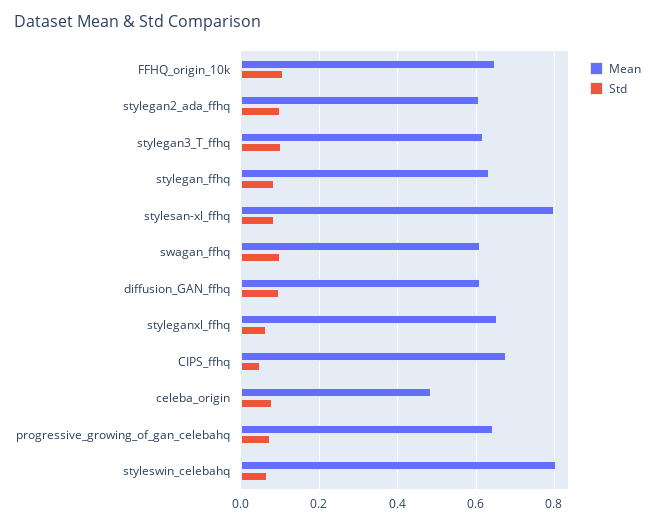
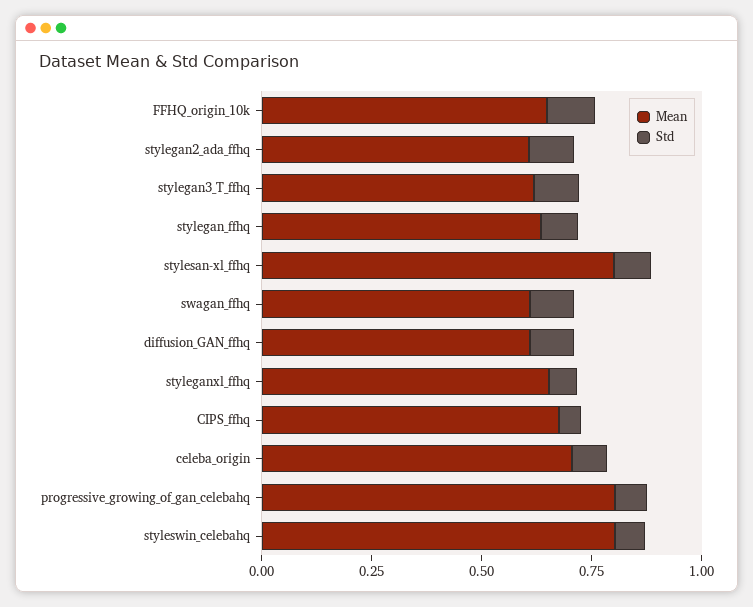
Mean, celeba_origin: 0.48 -> 0.7
Mean, progressive_growing_of_gan_celebahq: 0.64 -> 0.8

